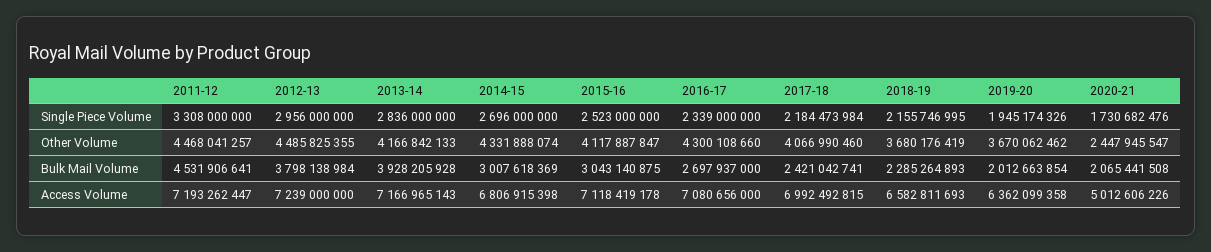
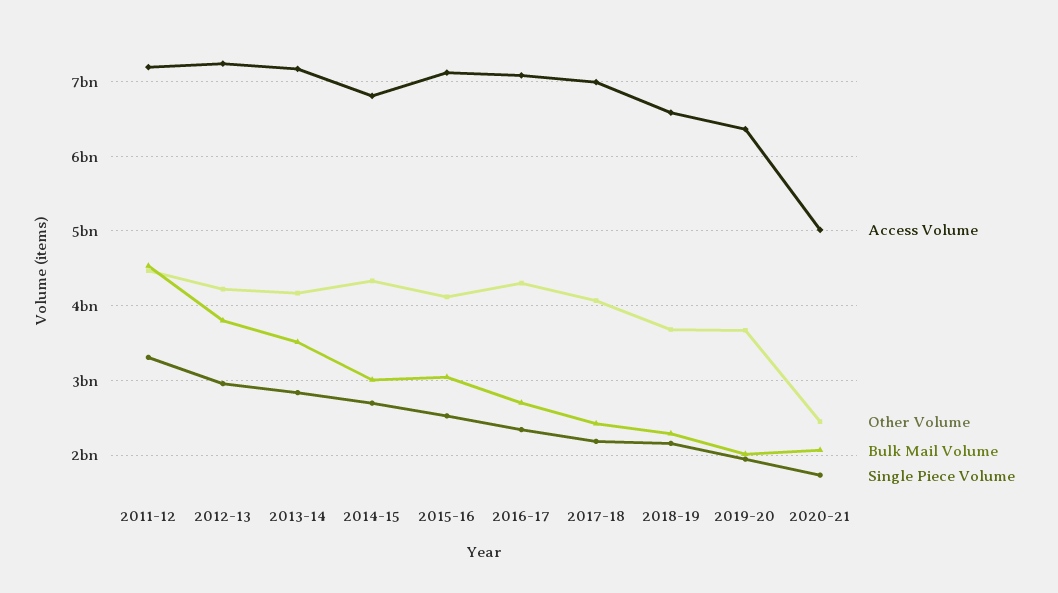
Other Volume, 2012-13: 4485825355 -> 4200000000
Bulk Mail Volume, 2013-14: 3928205928 -> 3500000000

